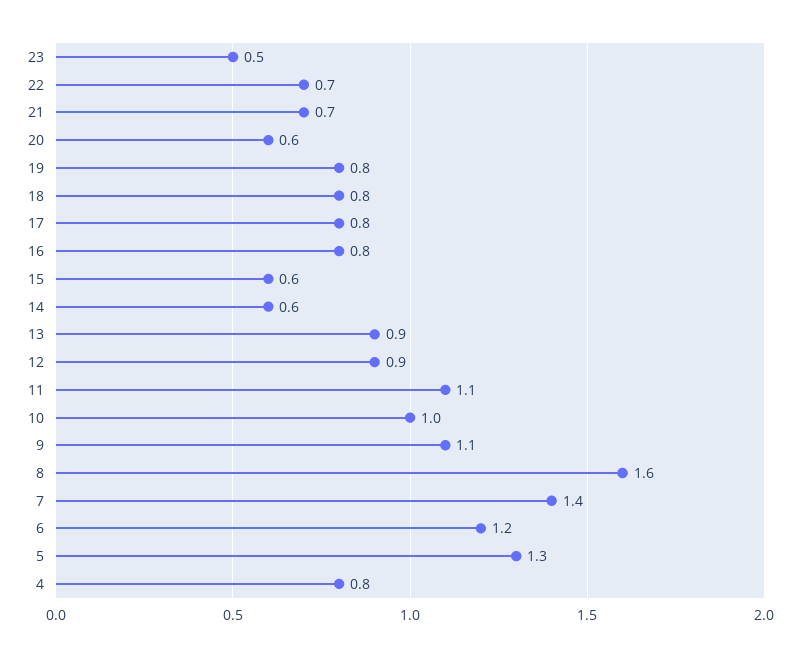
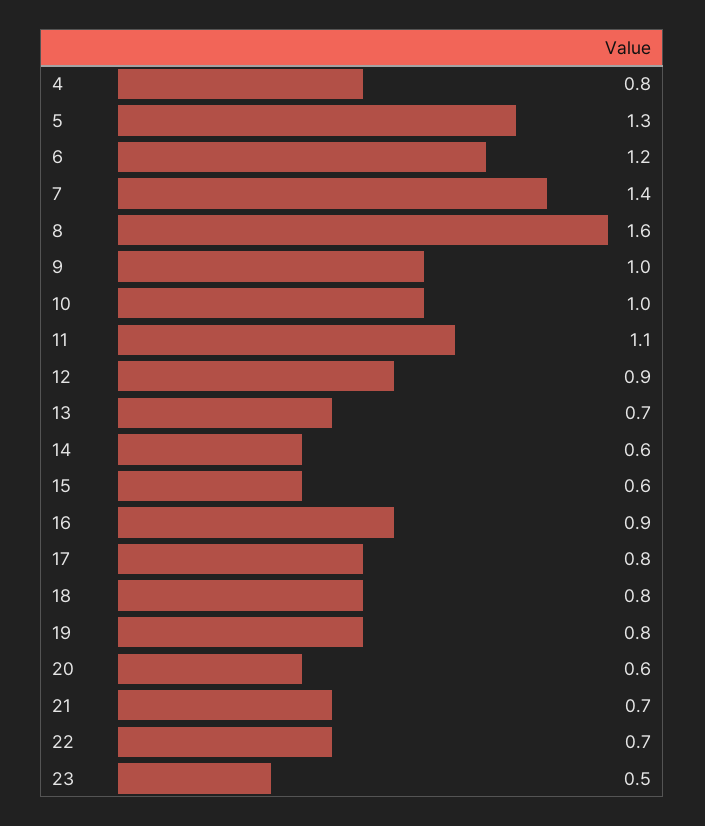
16: 0.8 -> 0.9
13: 0.9 -> 0.7
9: 1.1 -> 1

